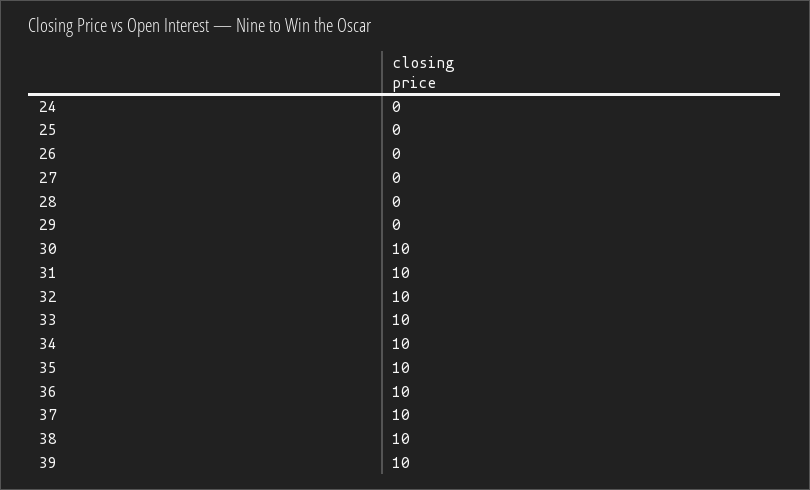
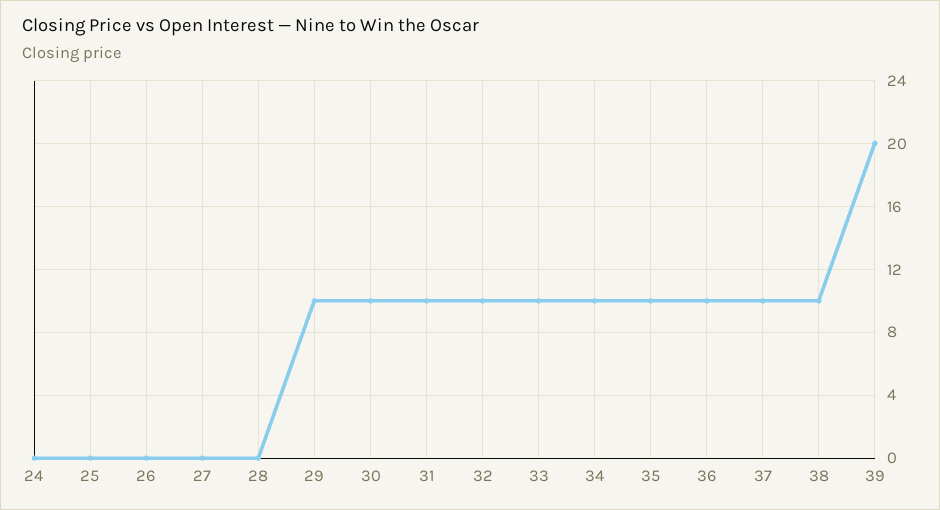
29: 0 -> 10
39: 10 -> 20

